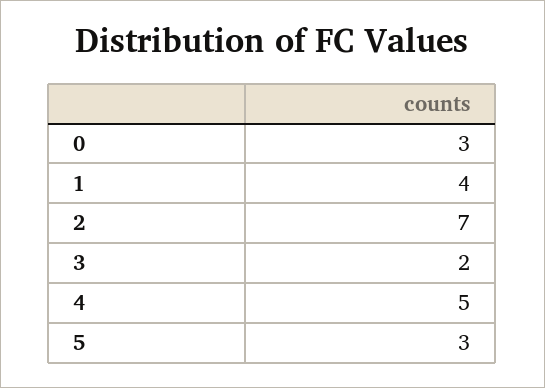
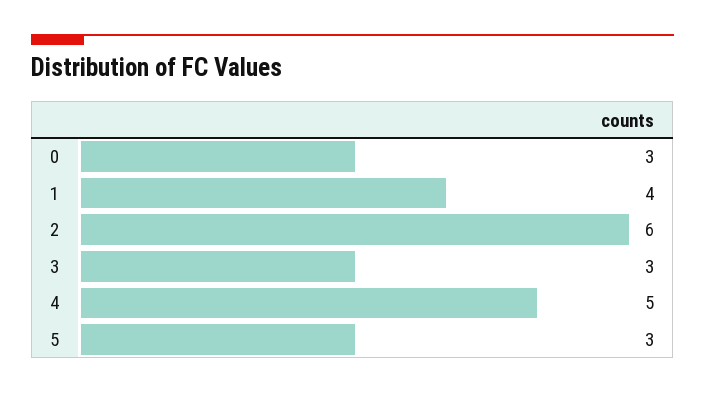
2: 7 -> 6
3: 2 -> 3

